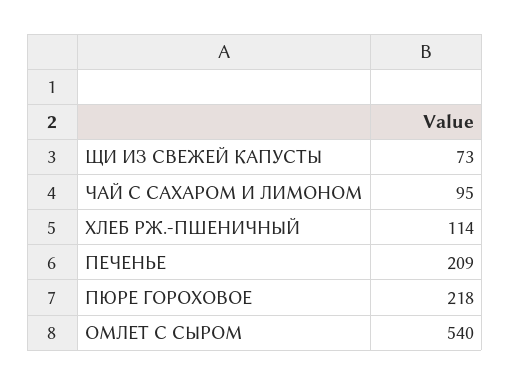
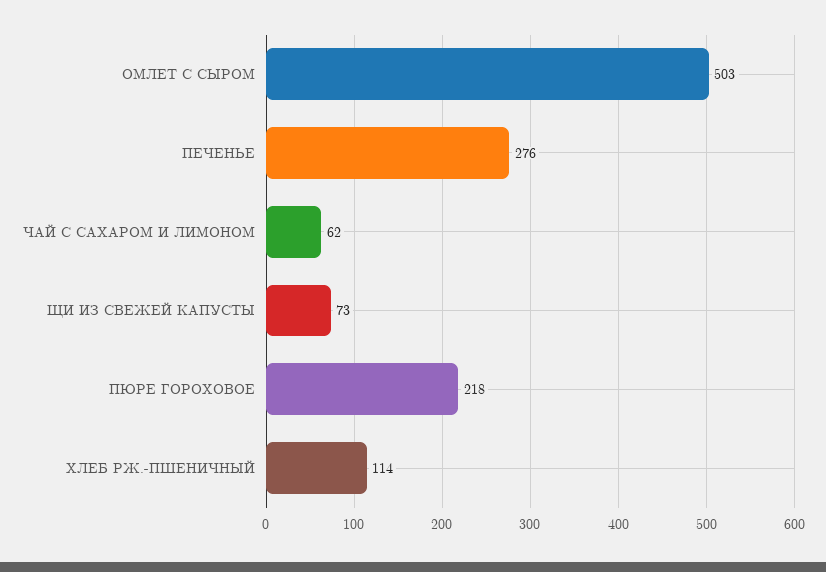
ЧАЙ С САХАРОМ И ЛИМОНОМ: 95 -> 62
ПЕЧЕНЬЕ: 209 -> 276
ОМЛЕТ С СЫРОМ: 540 -> 503

